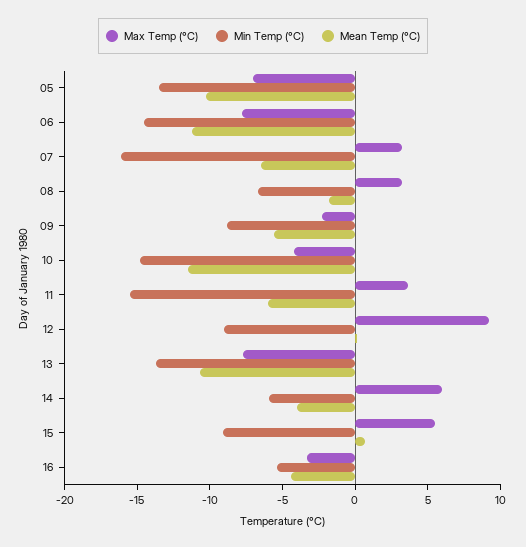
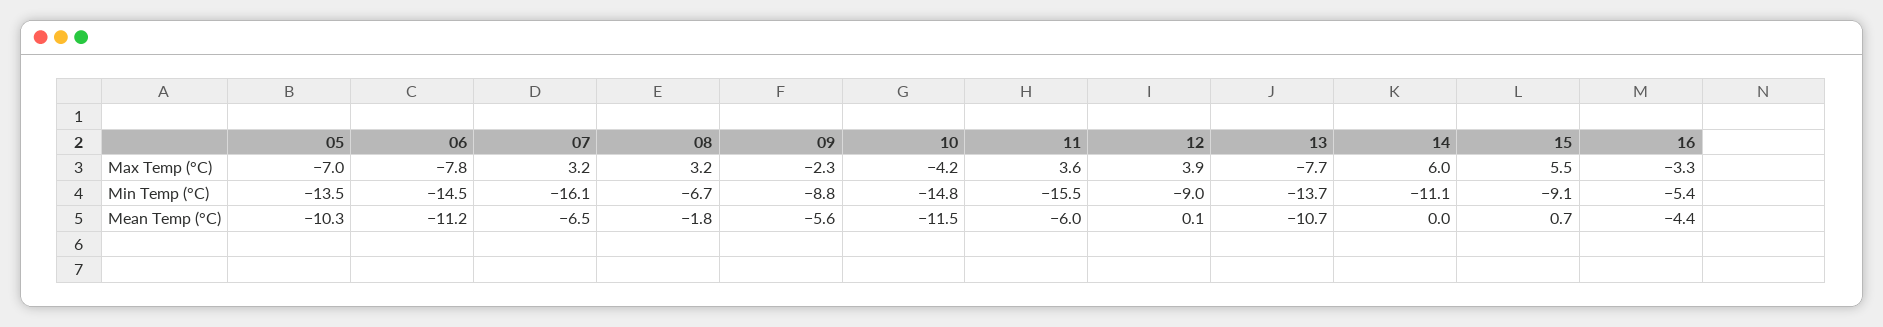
Max Temp (°C), 12: 9 -> 3.9
Min Temp (°C), 14: -6 -> -11.1
Mean Temp (°C), 14: -4 -> 0

